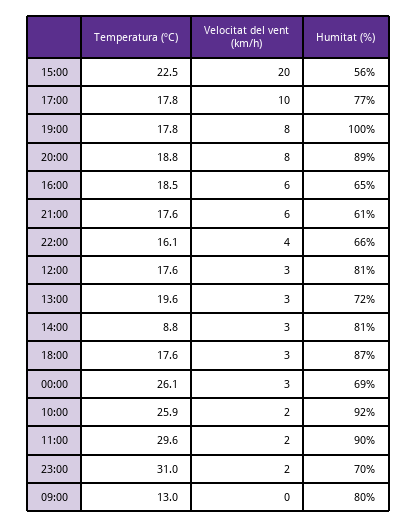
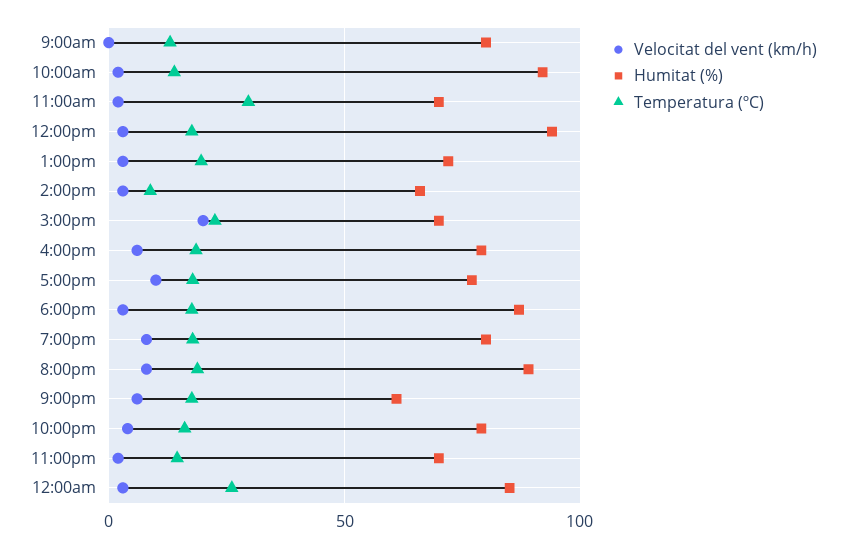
Humitat (%), 15:00: 56 -> 70
Humitat (%), 19:00: 100 -> 80
Humitat (%), 16:00: 65 -> 80
Humitat (%), 22:00: 66 -> 80
Humitat (%), 12:00: 81 -> 95
Humitat (%), 14:00: 81 -> 65
Humitat (%), 00:00: 69 -> 85
Temperatura (ºC), 10:00: 25.9 -> 15
Humitat (%), 11:00: 90 -> 70
Temperatura (ºC), 23:00: 31 -> 15

